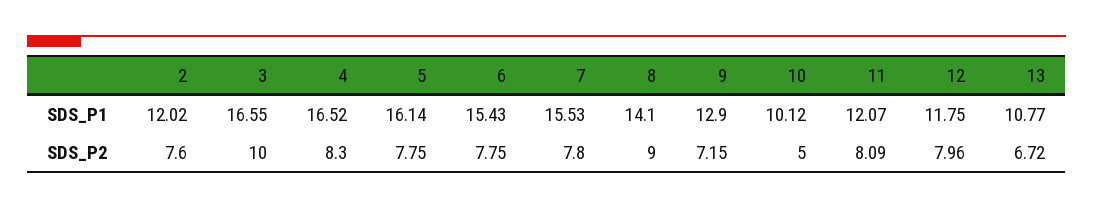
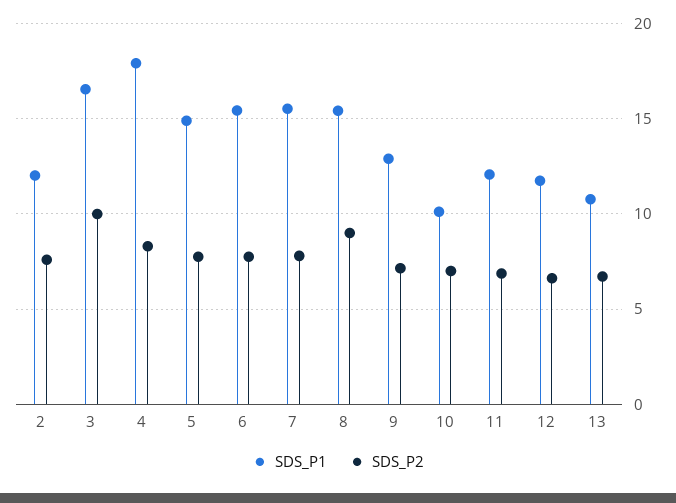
SDS_P1, 4: 16.52 -> 18
SDS_P1, 5: 16.14 -> 15
SDS_P1, 8: 14.1 -> 15.5
SDS_P2, 10: 5 -> 7
SDS_P2, 11: 8.09 -> 7
SDS_P2, 12: 7.96 -> 6.5

